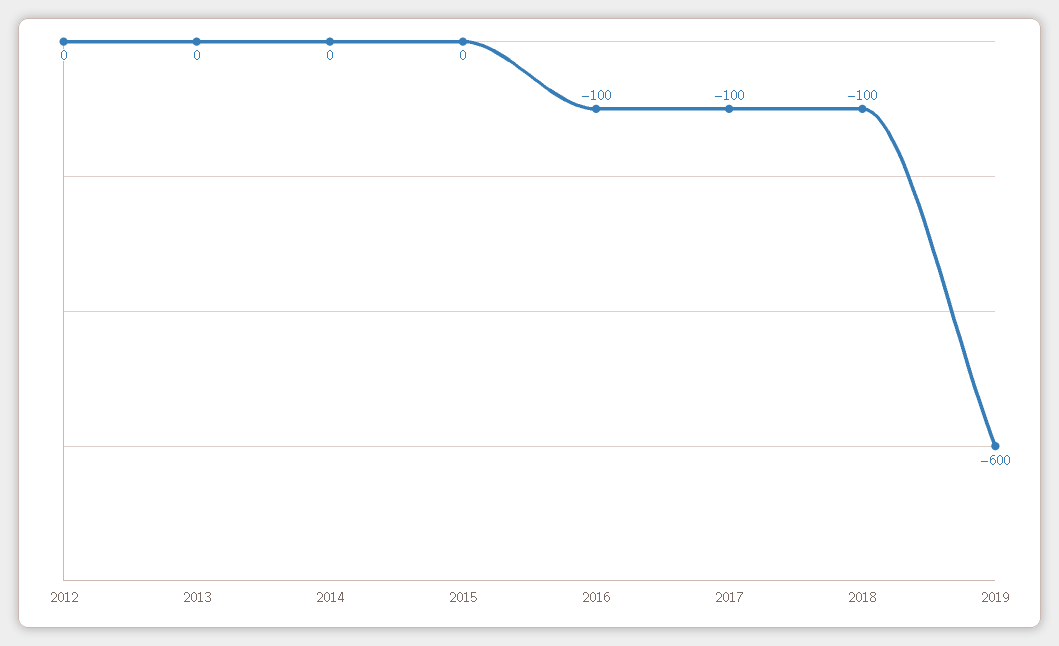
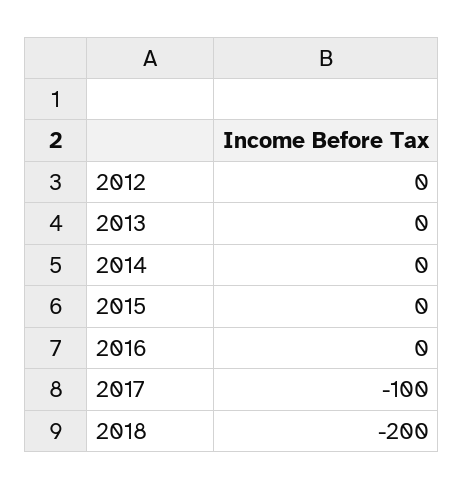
2016: -100 -> 0
2018: -100 -> -200
2019: -600 -> none

